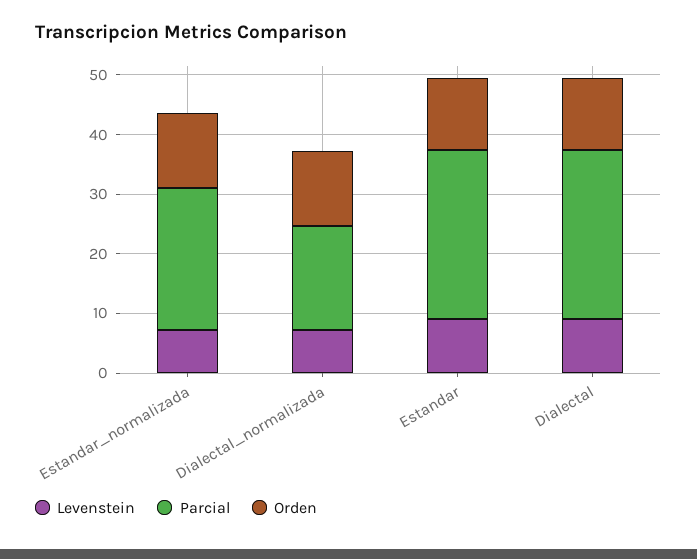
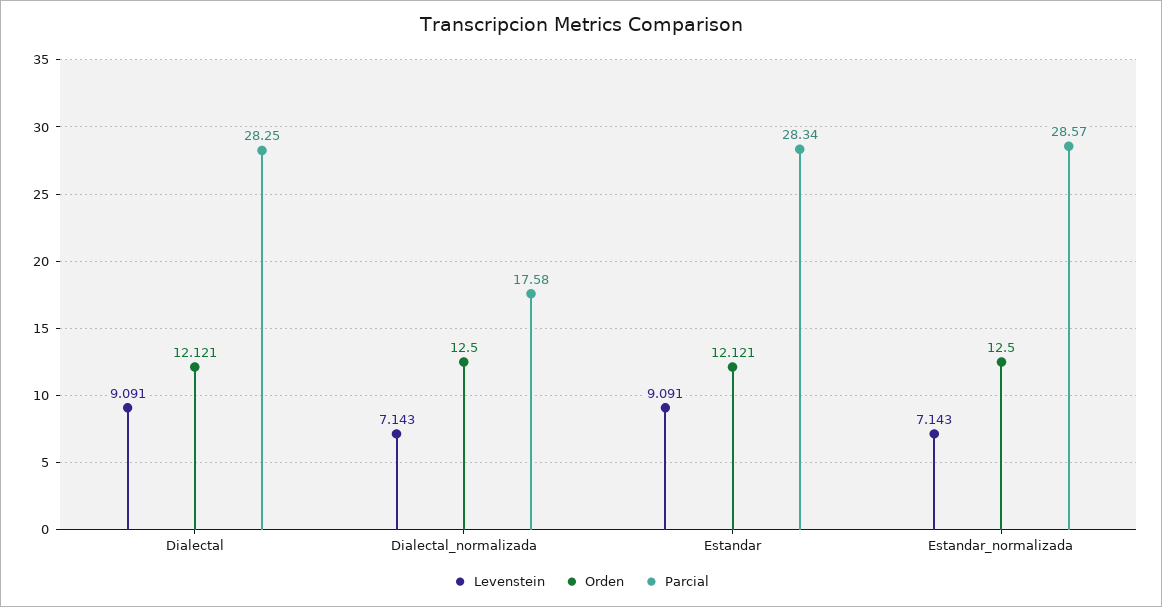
Parcial, Estandar_normalizada: 24 -> 28.57

